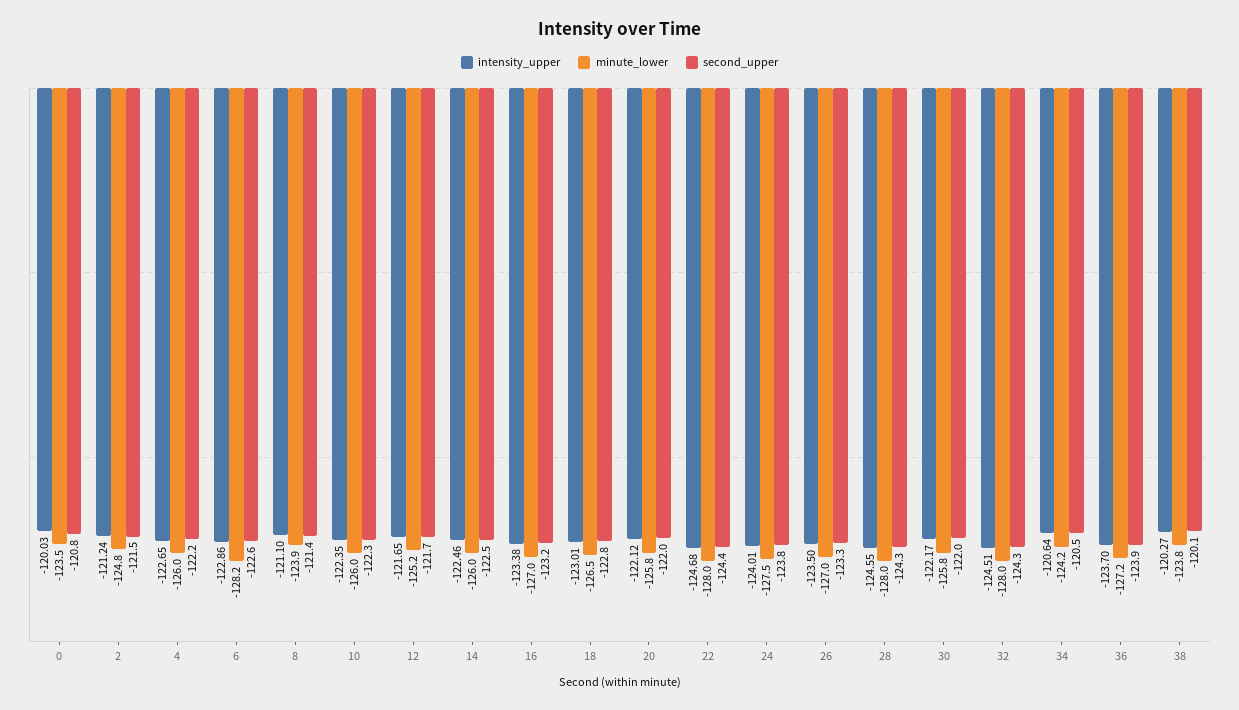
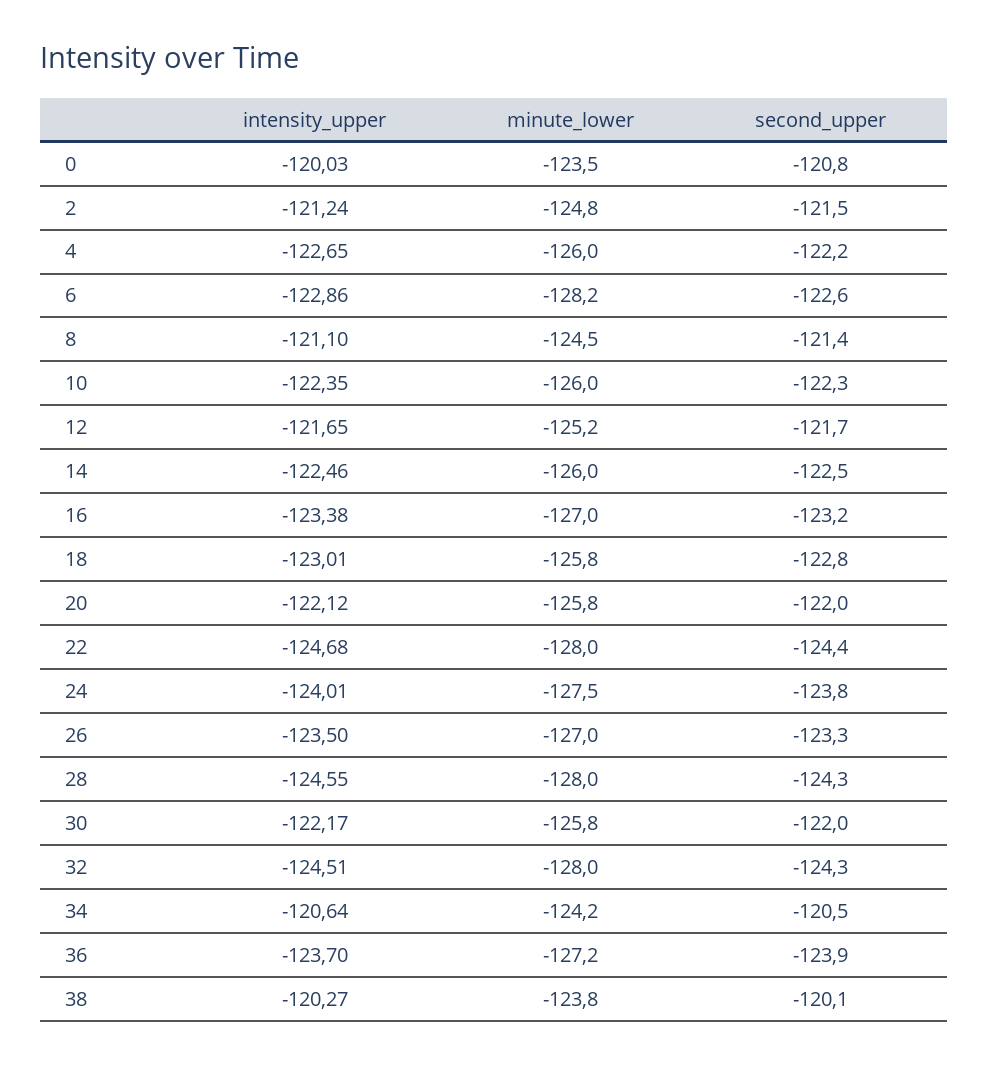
minute_lower, 8: -123.9 -> -124.5
minute_lower, 18: -126.5 -> -125.8

